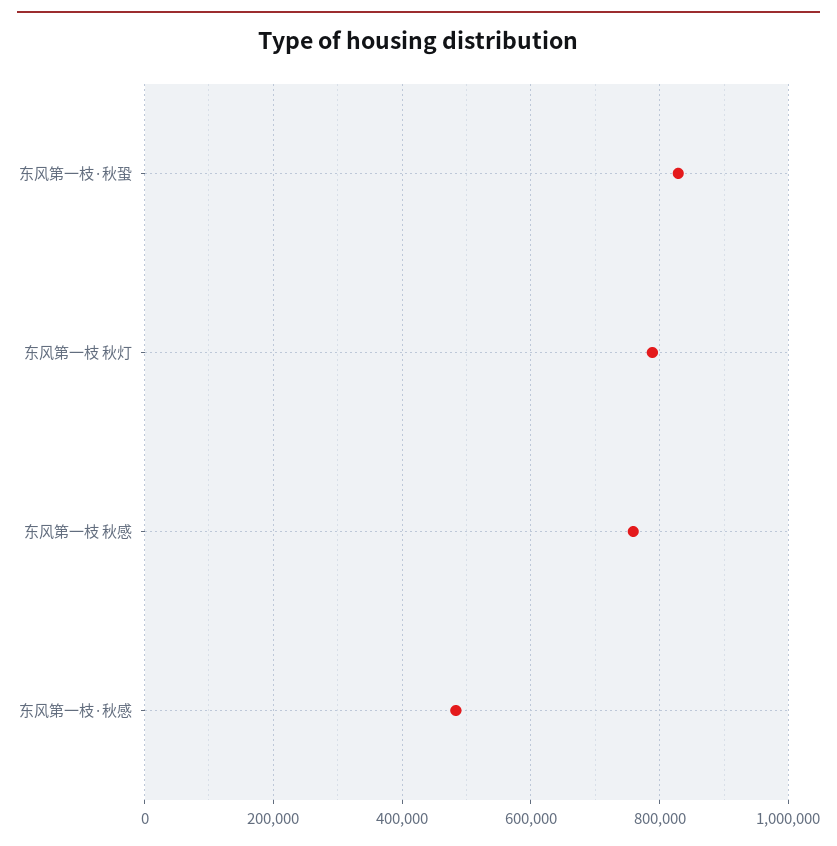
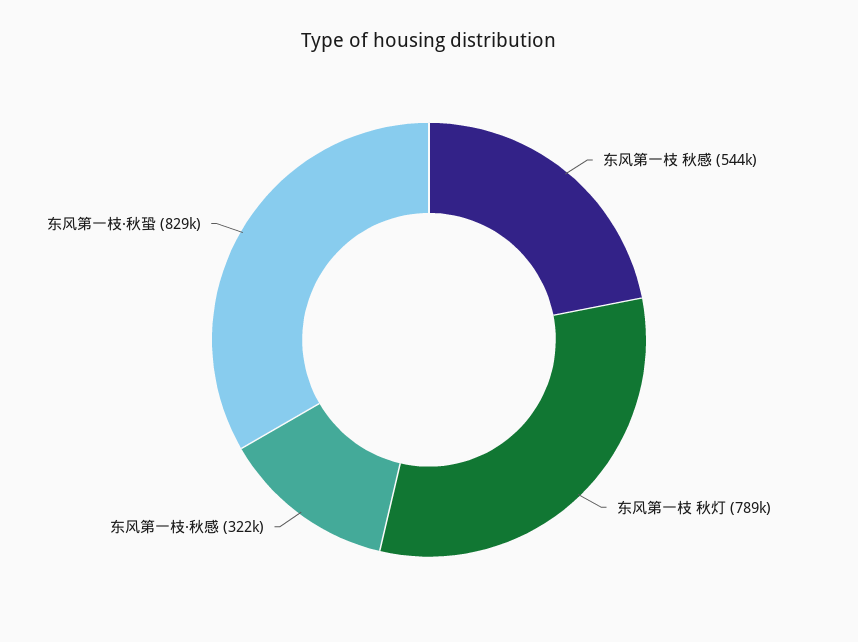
东风第一枝 秋感: 760000 -> 544000
东风第一枝·秋感: 480000 -> 322000

